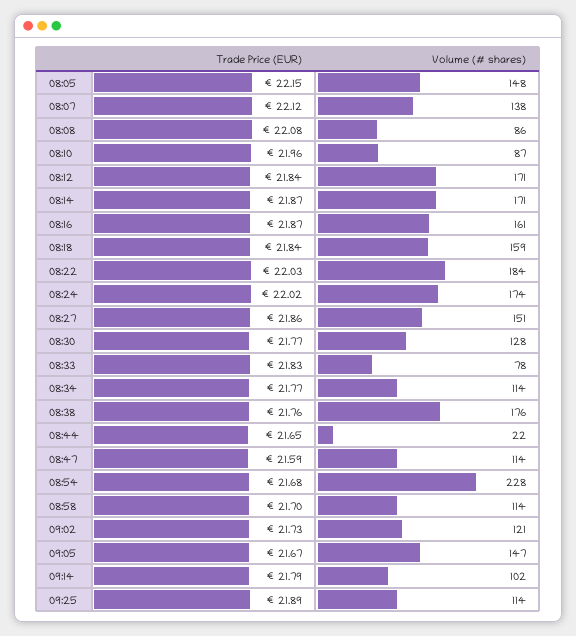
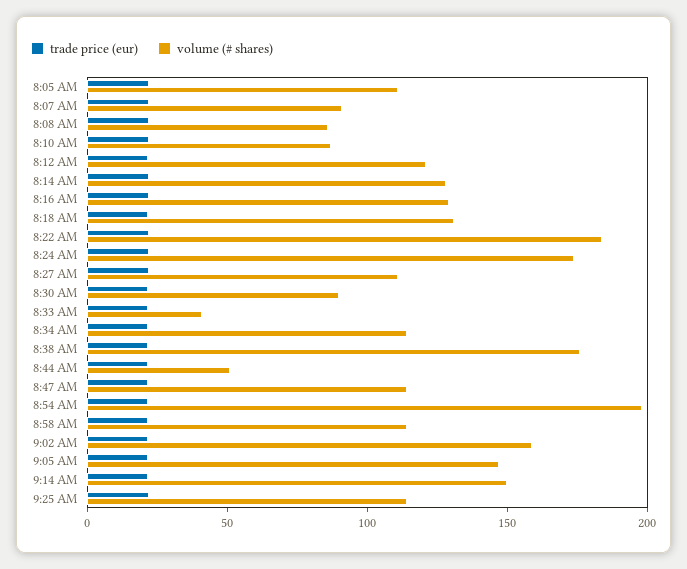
Volume (# shares), 08:05: 148 -> 110
Volume (# shares), 08:07: 138 -> 90
Volume (# shares), 08:12: 171 -> 120
Volume (# shares), 08:14: 171 -> 130
Volume (# shares), 08:16: 161 -> 130
Volume (# shares), 08:18: 159 -> 130
Volume (# shares), 08:27: 151 -> 110
Volume (# shares), 08:30: 128 -> 90
Volume (# shares), 08:33: 78 -> 40
Volume (# shares), 08:44: 22 -> 50
Volume (# shares), 08:54: 228 -> 200
Volume (# shares), 09:02: 121 -> 160
Volume (# shares), 09:14: 102 -> 150

